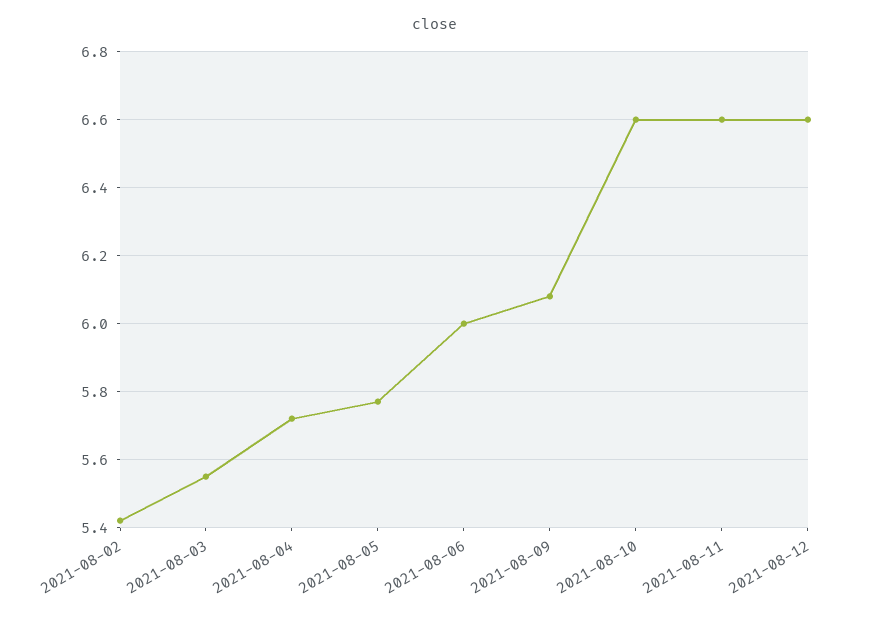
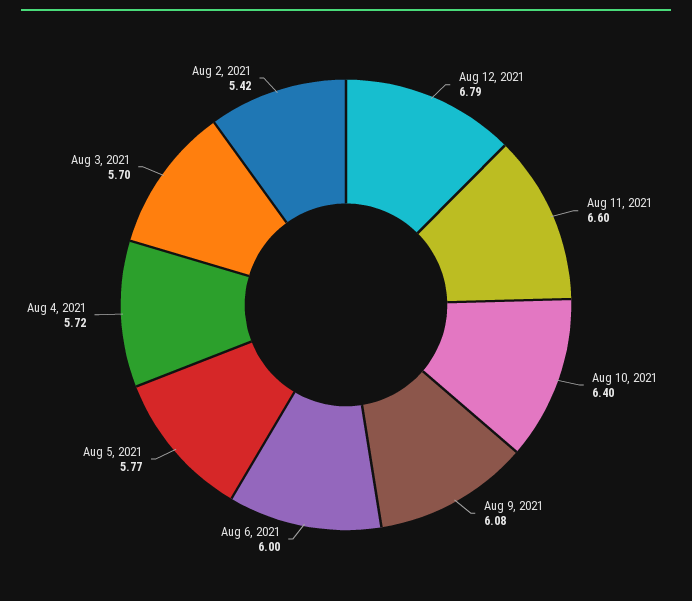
2021-08-03: 5.55 -> 5.7
2021-08-10: 6.6 -> 6.4
2021-08-12: 6.6 -> 6.79

